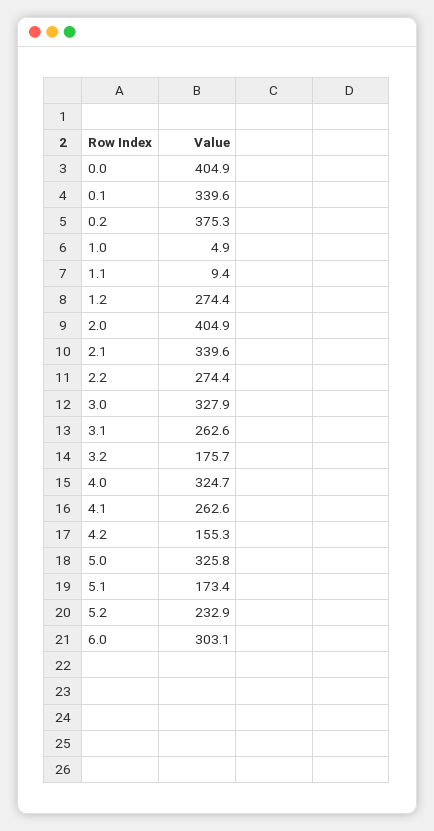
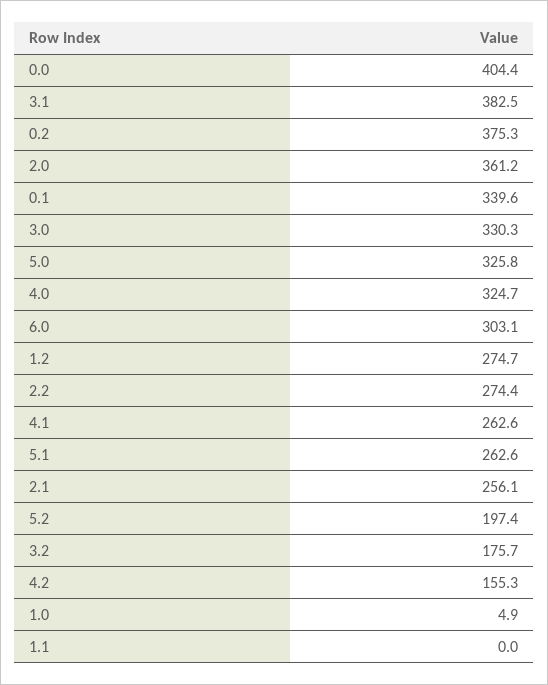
0.0: 404.9 -> 404.4
1.1: 9.4 -> 0
1.2: 274.4 -> 274.7
2.0: 404.9 -> 361.2
2.1: 339.6 -> 256.1
3.0: 327.9 -> 330.3
3.1: 262.6 -> 382.5
5.1: 173.4 -> 262.6
5.2: 232.9 -> 197.4

